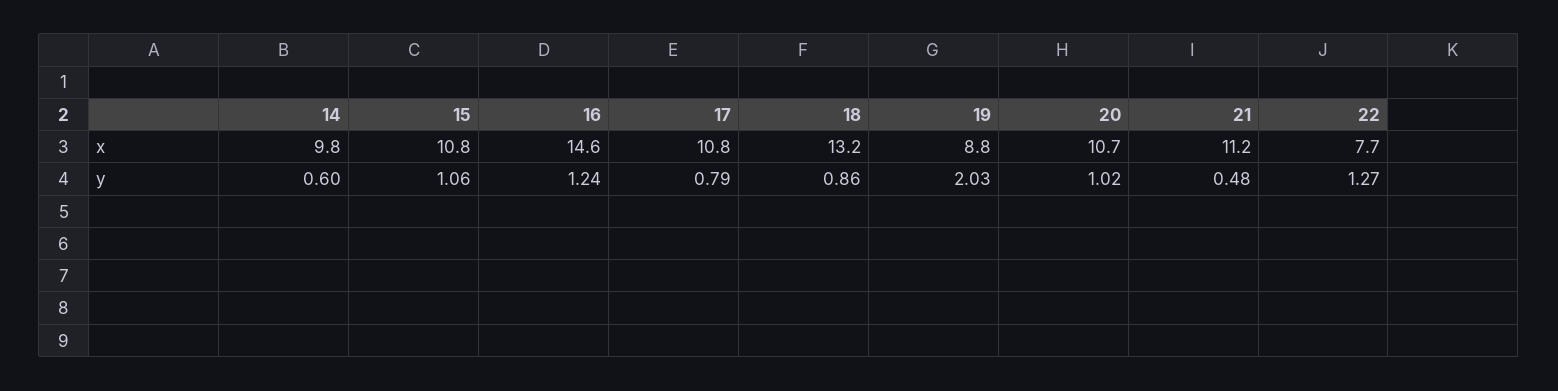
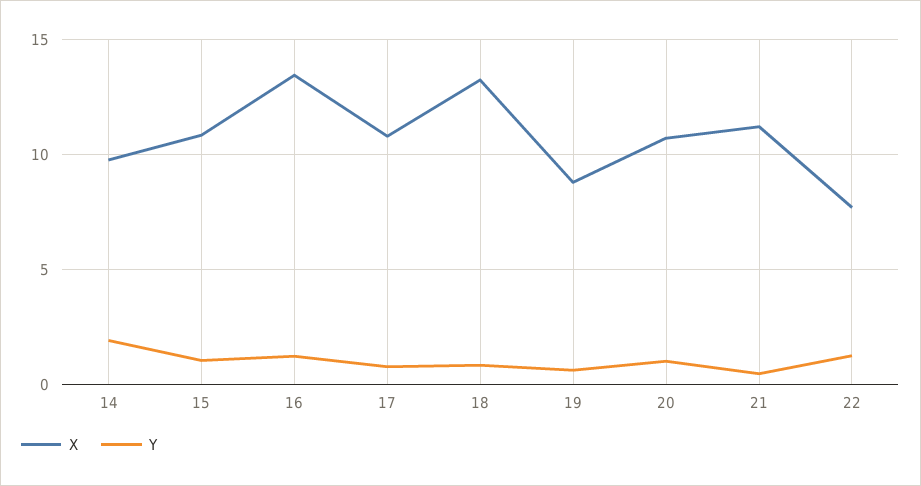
x, 16: 14.6 -> 13.5
y, 14: 0.6 -> 2
y, 19: 2.03 -> 0.5

